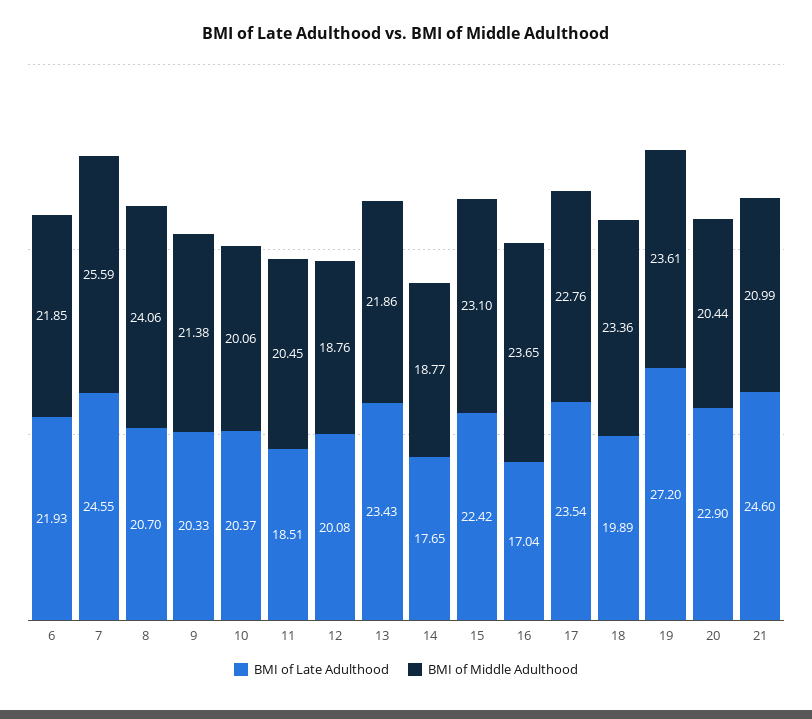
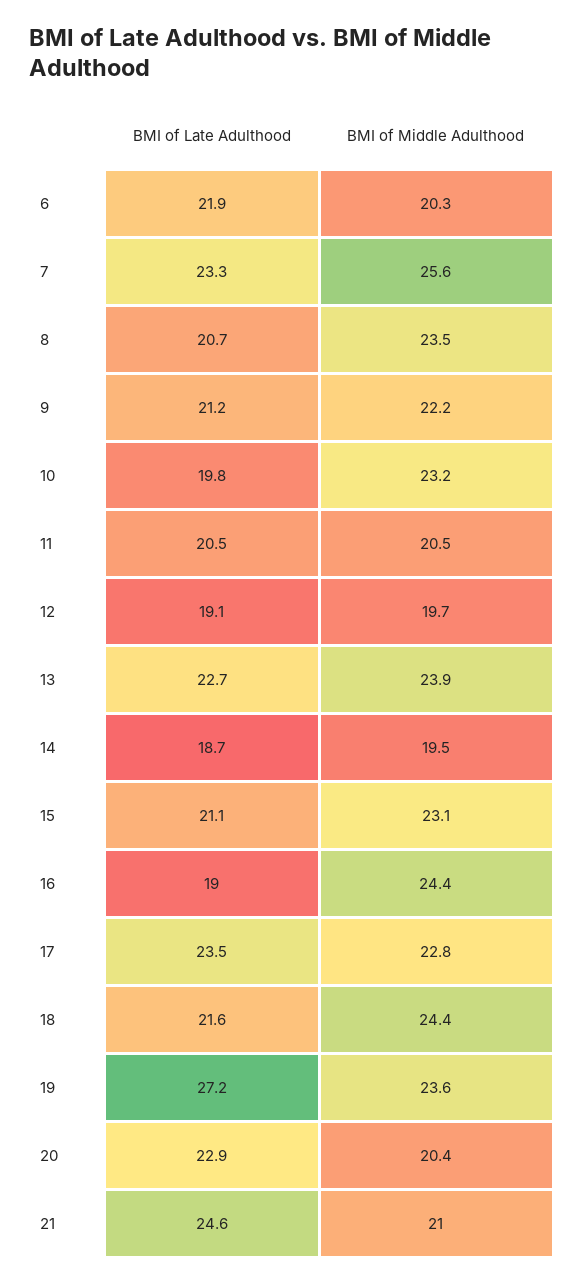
BMI of Middle Adulthood, 6: 21.85 -> 20.3
BMI of Late Adulthood, 7: 24.55 -> 23.3
BMI of Middle Adulthood, 8: 24.06 -> 23.5
BMI of Late Adulthood, 9: 20.33 -> 21.2
BMI of Middle Adulthood, 9: 21.38 -> 22.2
BMI of Late Adulthood, 10: 20.37 -> 19.8
BMI of Middle Adulthood, 10: 20.06 -> 23.2
BMI of Late Adulthood, 11: 18.51 -> 20.5
BMI of Late Adulthood, 12: 20.08 -> 19.1
BMI of Middle Adulthood, 12: 18.76 -> 19.7
BMI of Late Adulthood, 13: 23.43 -> 22.7
BMI of Middle Adulthood, 13: 21.86 -> 23.9
BMI of Late Adulthood, 14: 17.65 -> 18.7
BMI of Middle Adulthood, 14: 18.77 -> 19.5
BMI of Late Adulthood, 15: 22.42 -> 21.1
BMI of Late Adulthood, 16: 17.04 -> 19
BMI of Middle Adulthood, 16: 23.65 -> 24.4
BMI of Late Adulthood, 18: 19.89 -> 21.6
BMI of Middle Adulthood, 18: 23.36 -> 24.4

